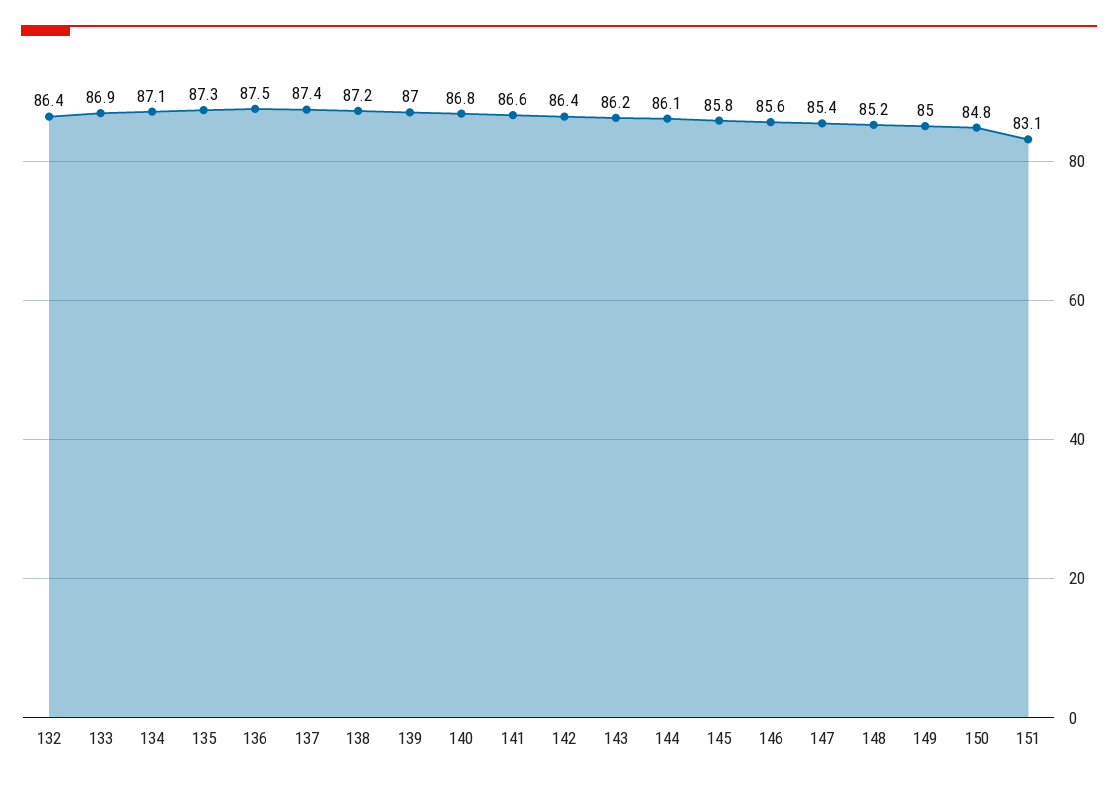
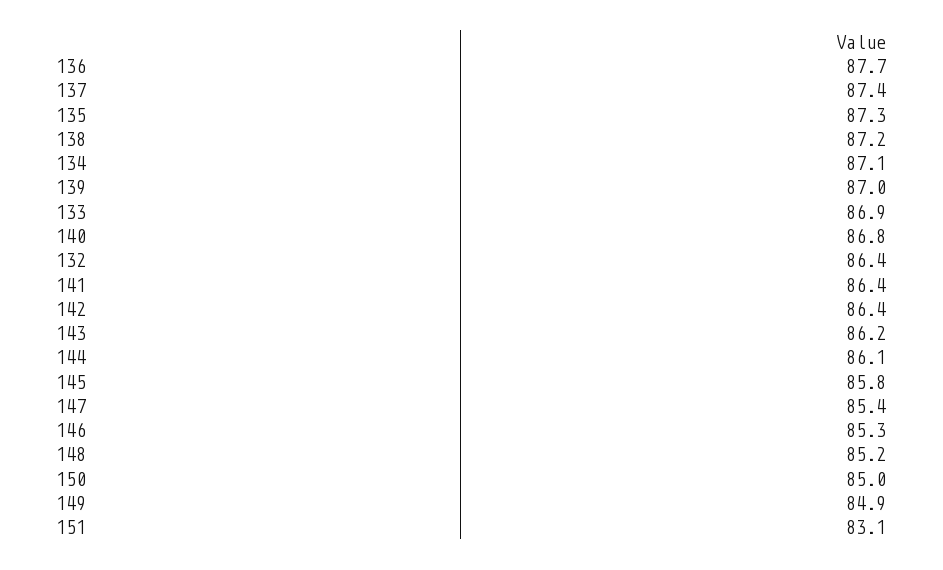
136: 87.5 -> 87.7
141: 86.6 -> 86.4
146: 85.6 -> 85.3
149: 85 -> 84.9
150: 84.8 -> 85

